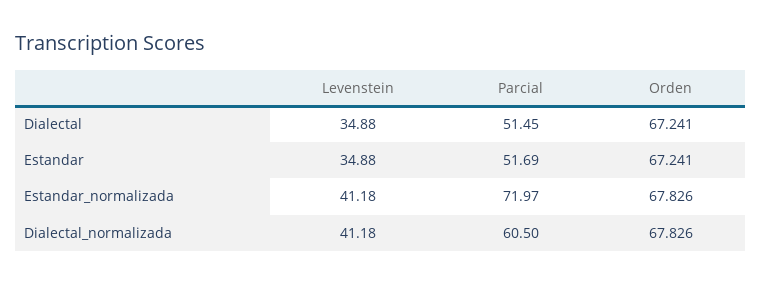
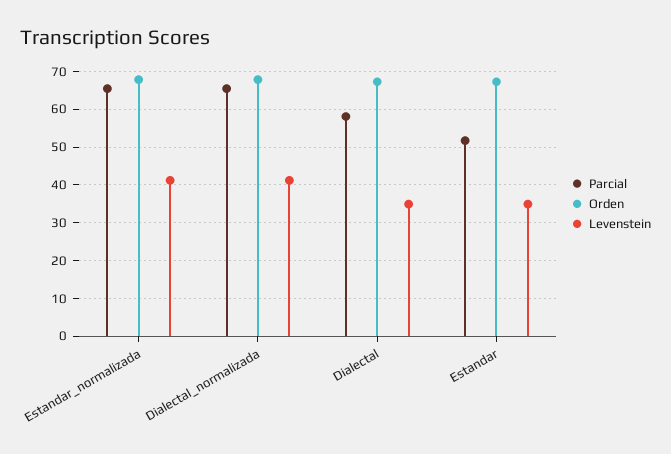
Parcial, Dialectal: 51.45 -> 58
Parcial, Estandar_normalizada: 71.97 -> 66
Parcial, Dialectal_normalizada: 60.5 -> 66

